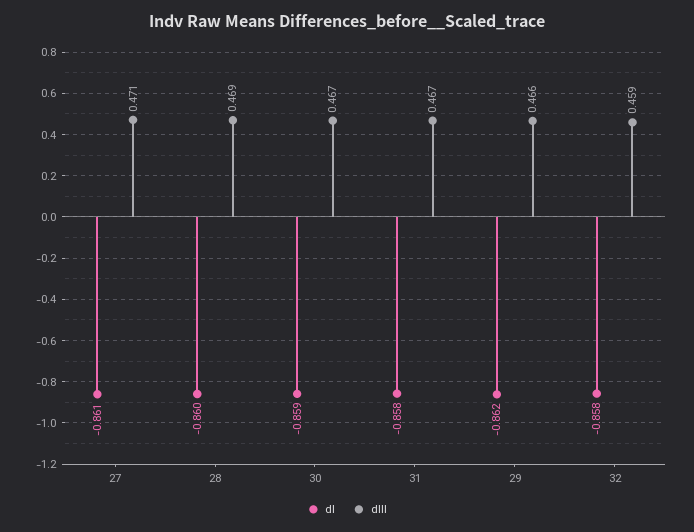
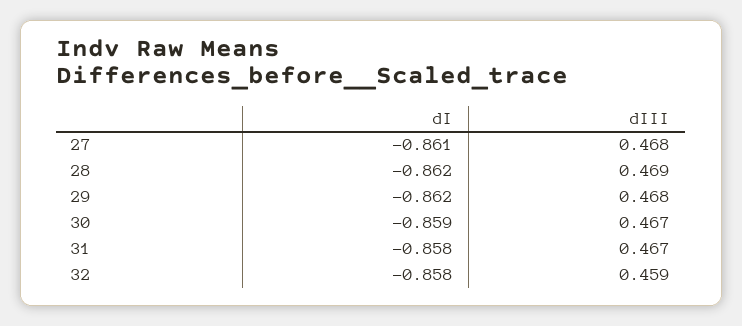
dIII, 27: 0.471 -> 0.468
dI, 28: -0.86 -> -0.862
dIII, 29: 0.466 -> 0.468

